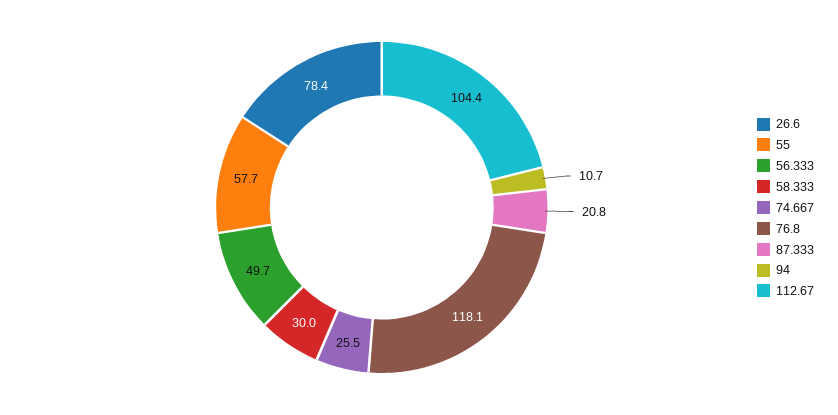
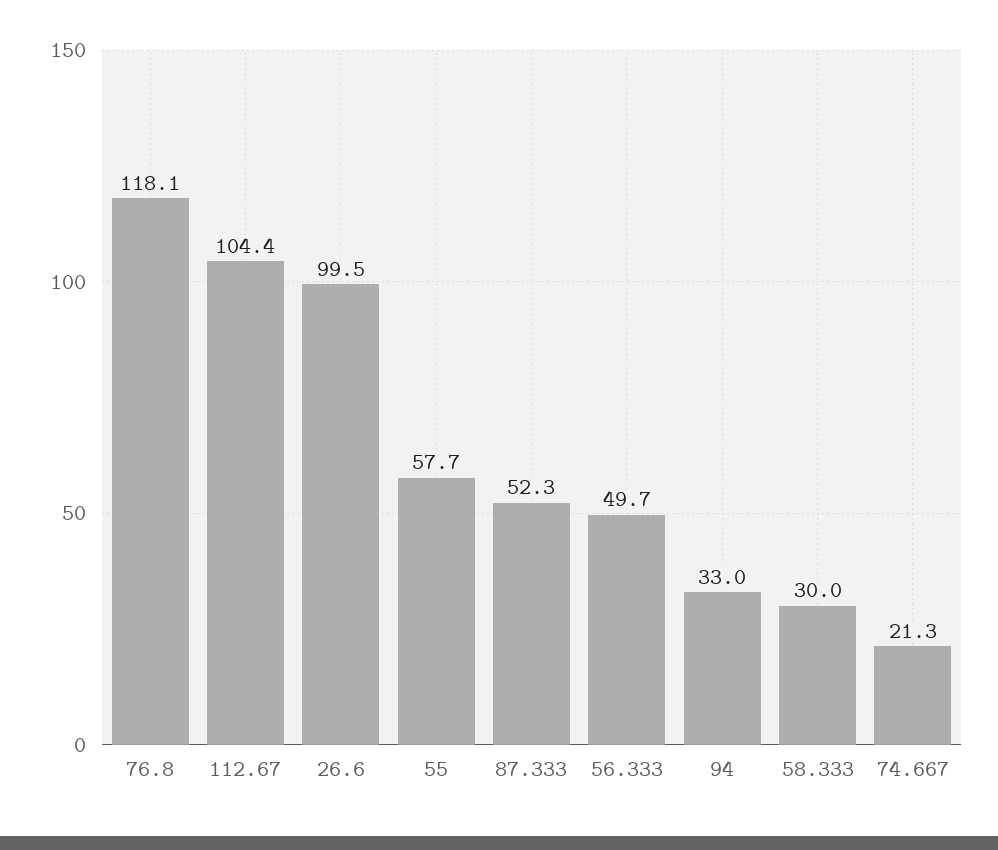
26.6: 78.4 -> 99.5
74.667: 25.5 -> 21.3
87.333: 20.8 -> 52.3
94: 10.7 -> 33

